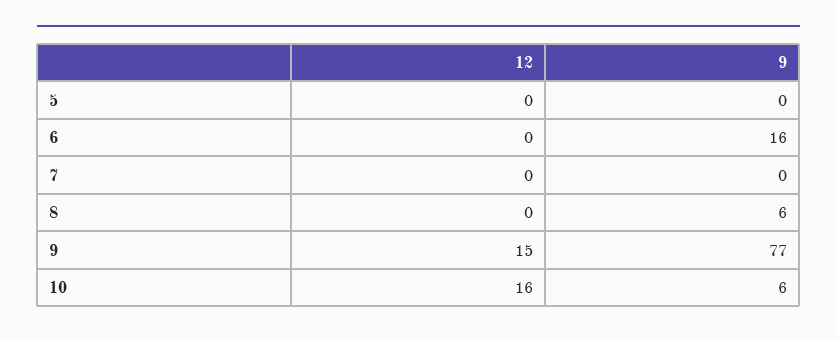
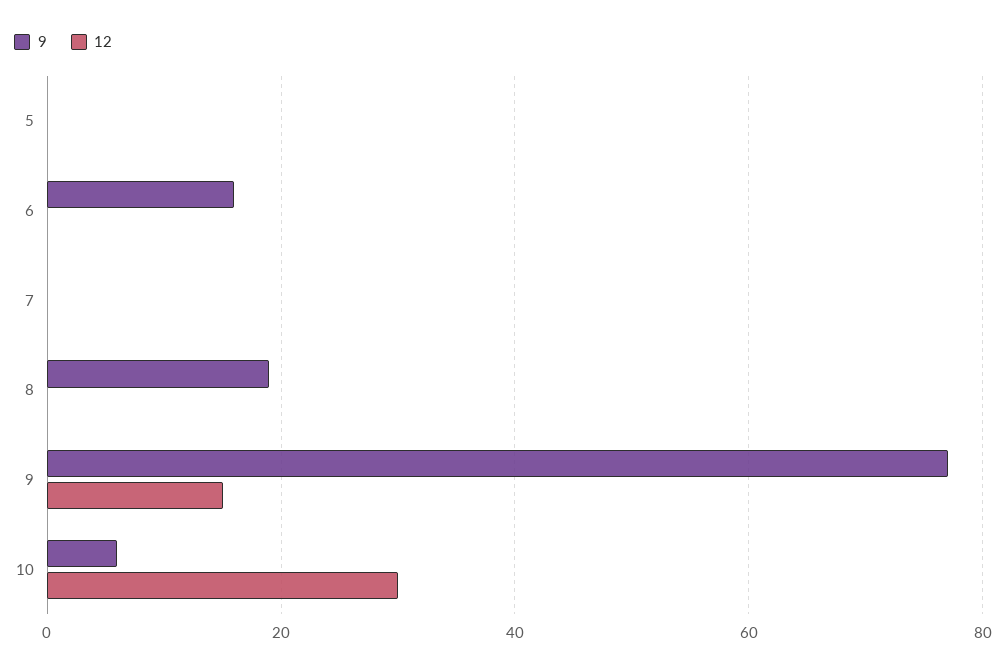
9, 8: 6 -> 20
12, 10: 16 -> 30

